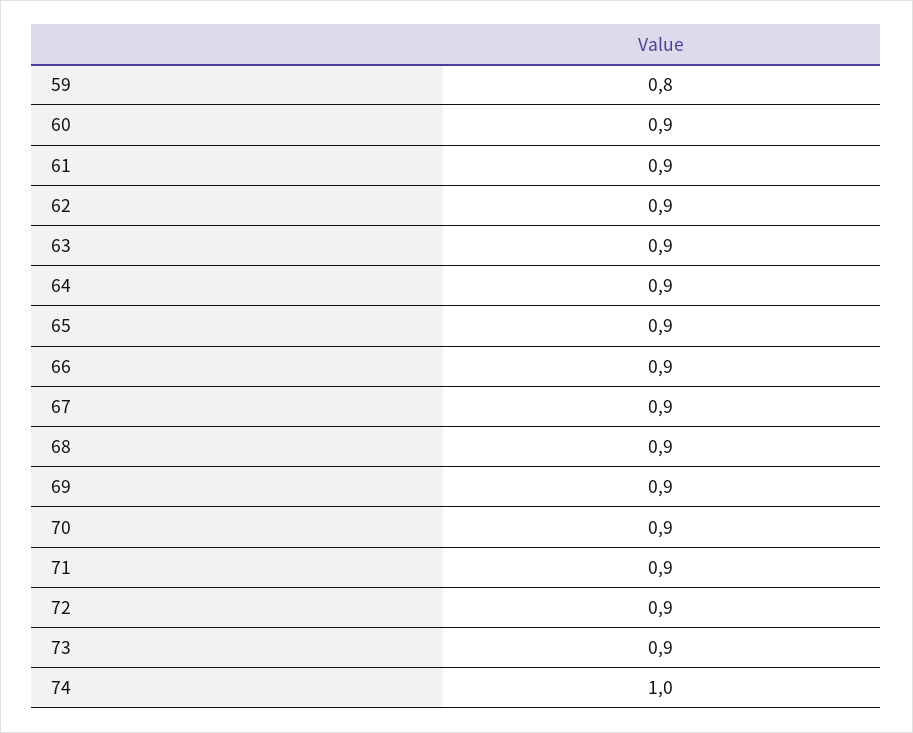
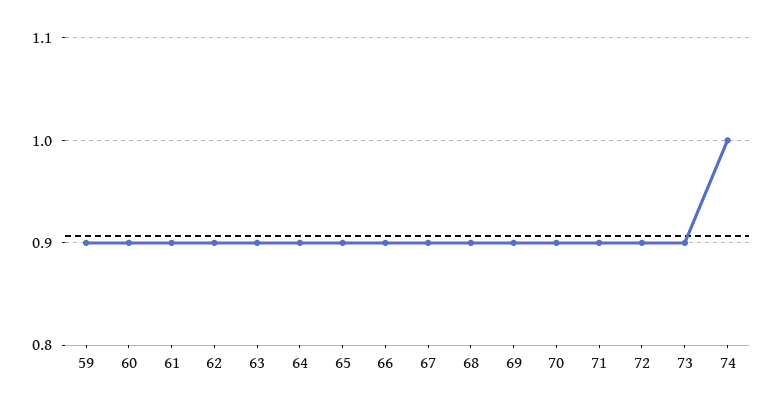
59: 0.8 -> 0.9

